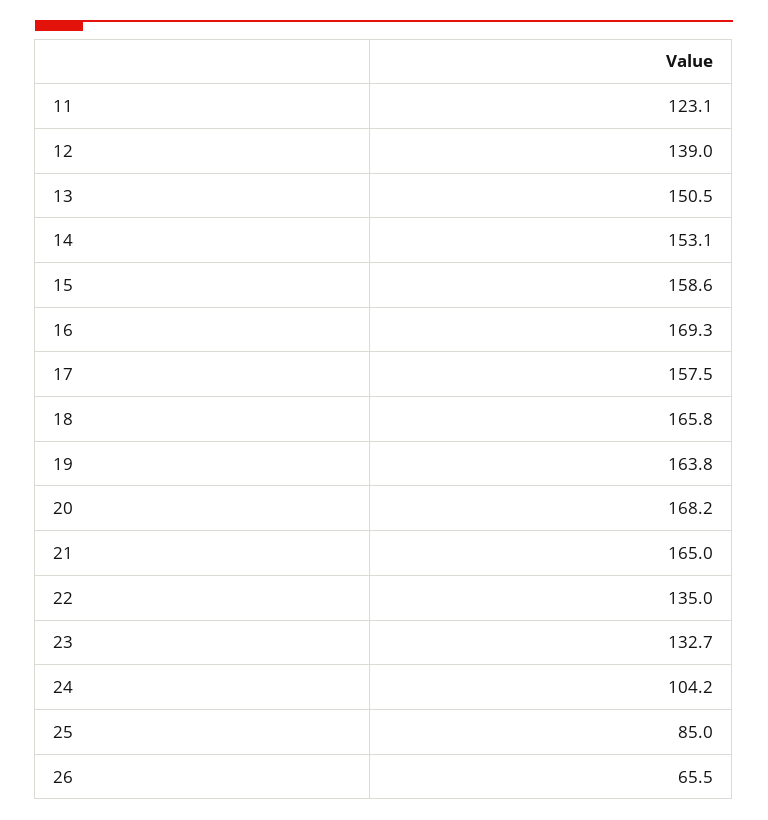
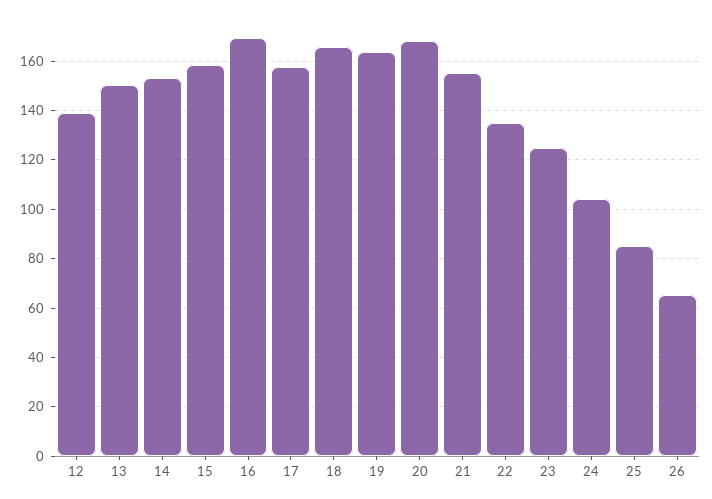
11: 123.1 -> none
21: 165 -> 155
23: 132.7 -> 125

